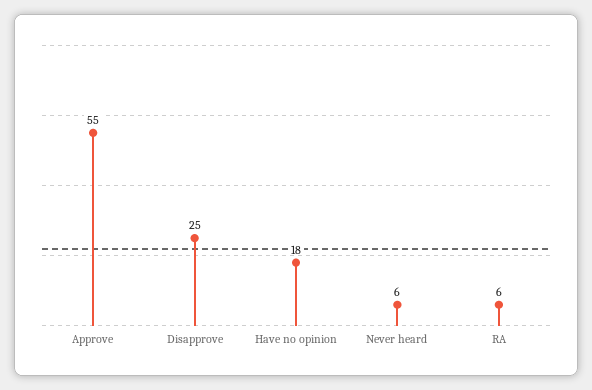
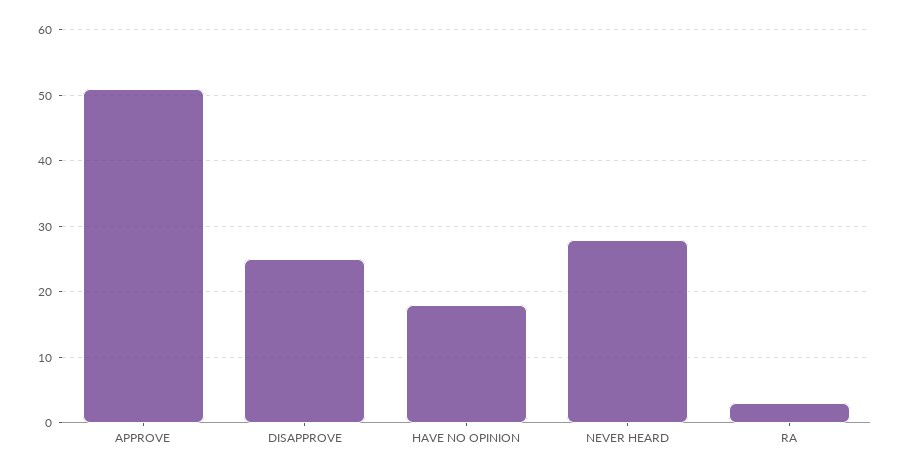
Approve: 55 -> 51
Never heard: 6 -> 28
RA: 6 -> 3

